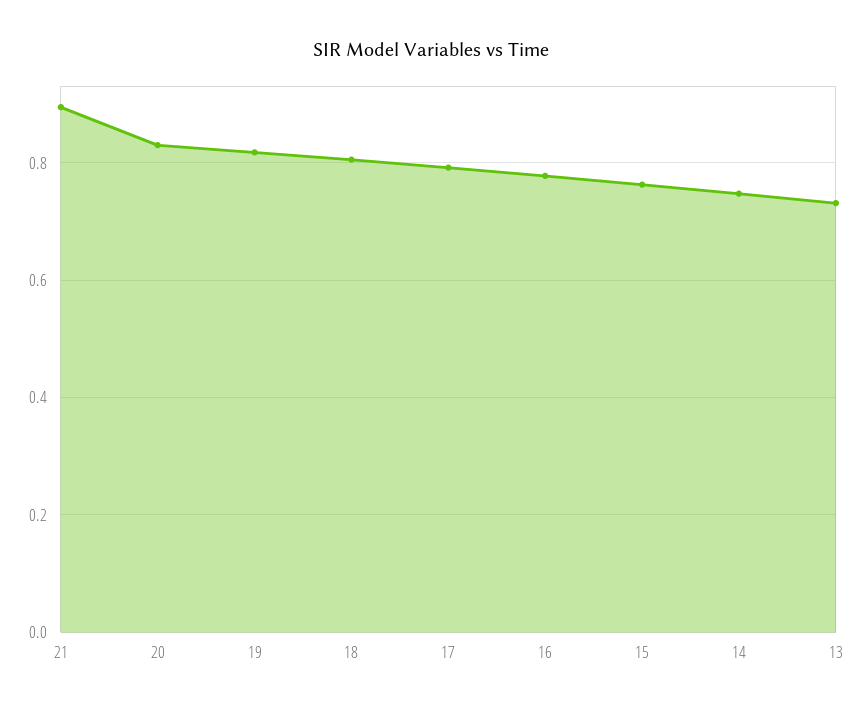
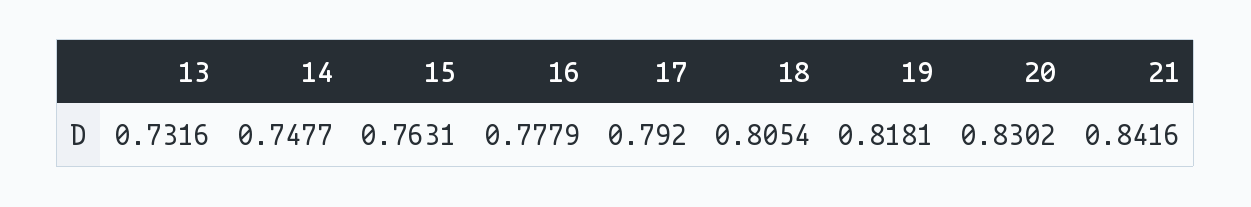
21: 0.9 -> 0.8416

